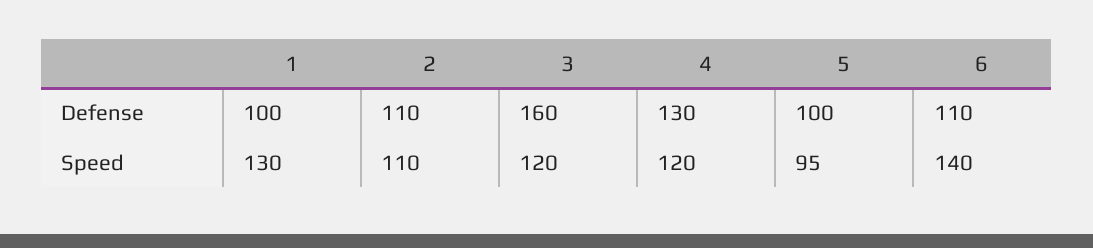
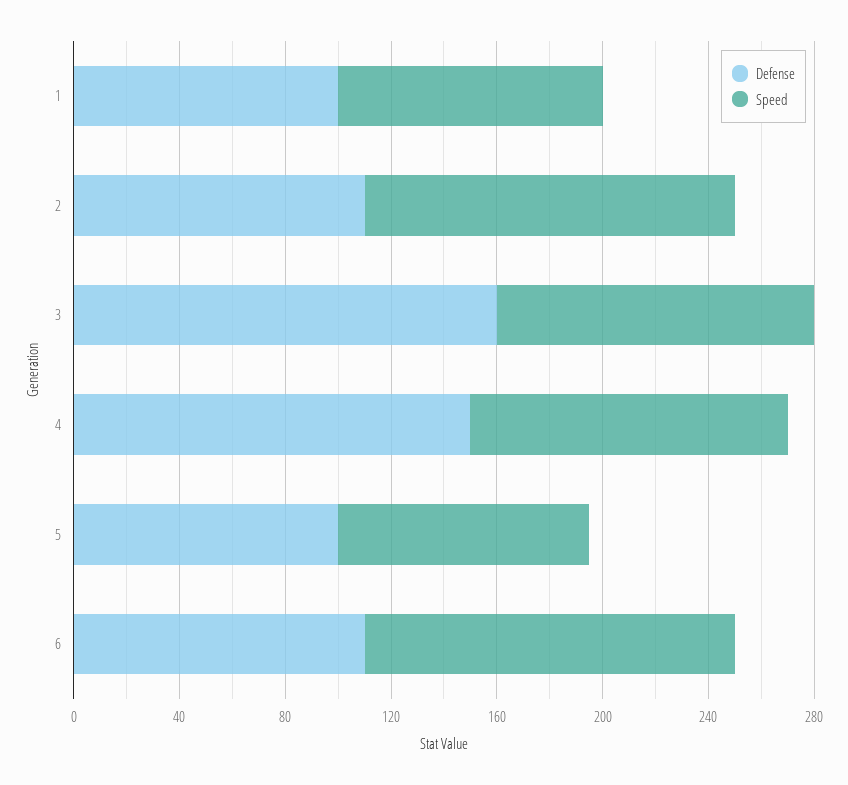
Defense, 4: 130 -> 150
Speed, 1: 130 -> 100
Speed, 2: 110 -> 140

